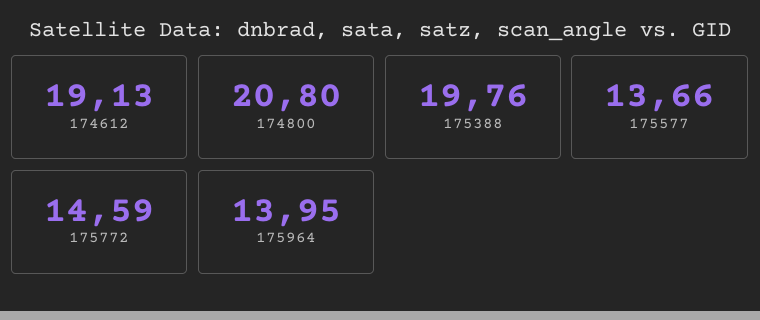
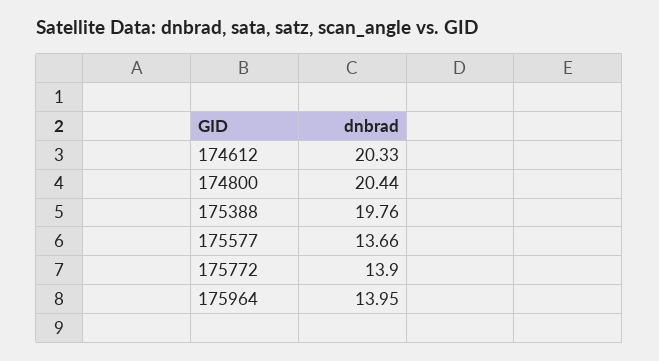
174612: 19.13 -> 20.33
174800: 20.8 -> 20.44
175772: 14.59 -> 13.9

